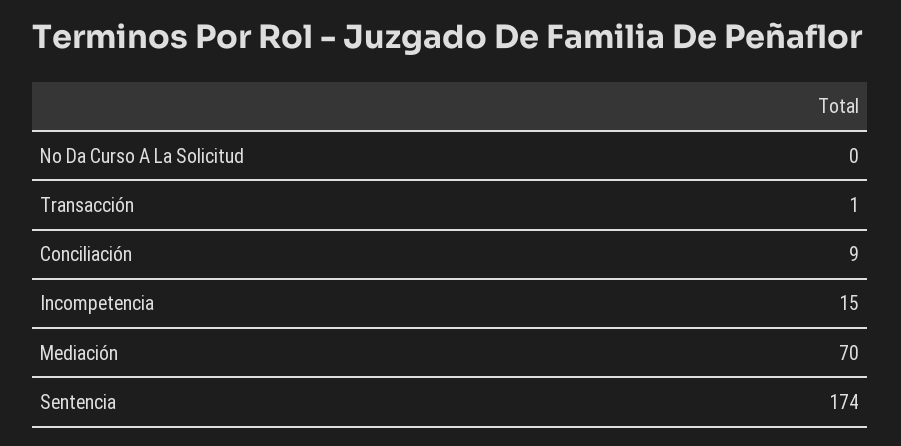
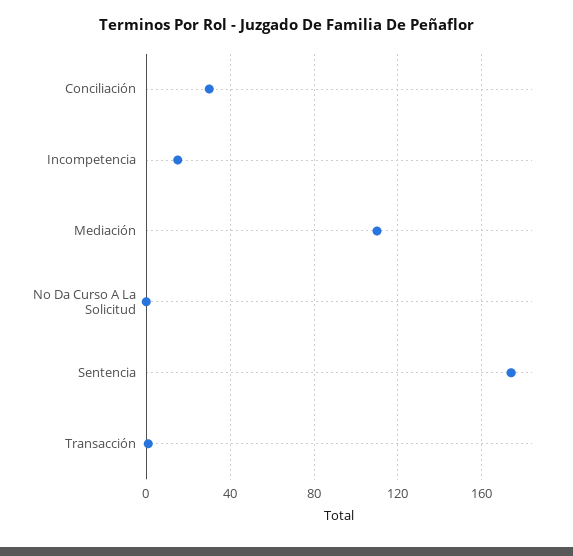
Conciliación: 9 -> 30
Mediación: 70 -> 110

